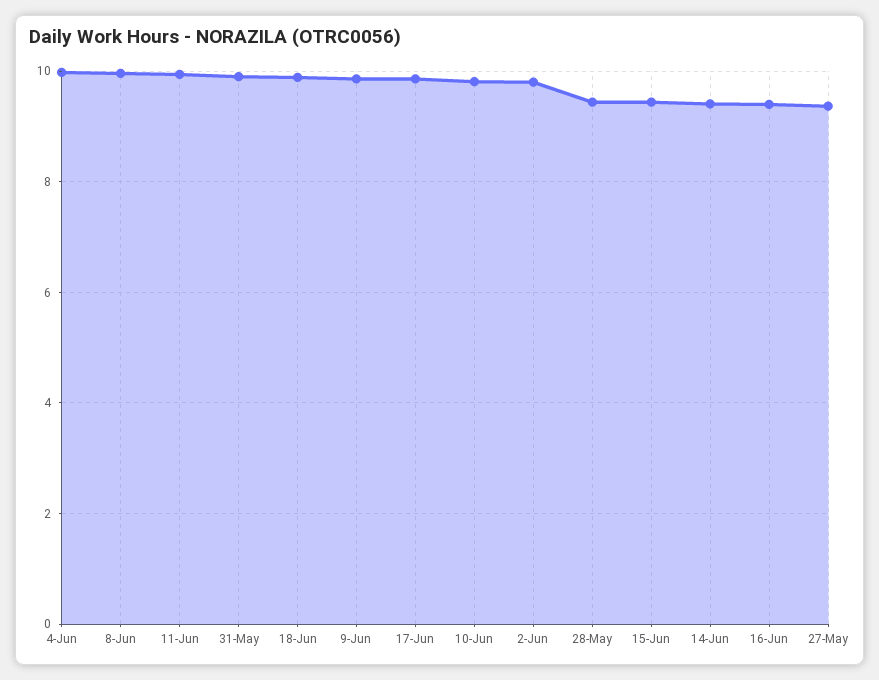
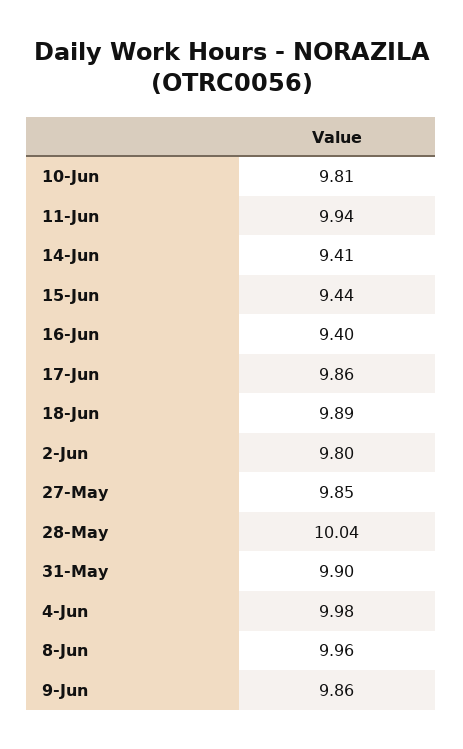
28-May: 9.4 -> 10.04
27-May: 9.4 -> 9.85

